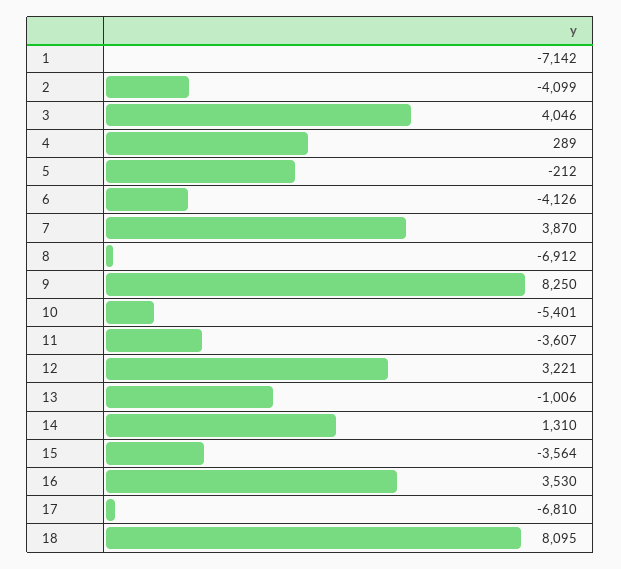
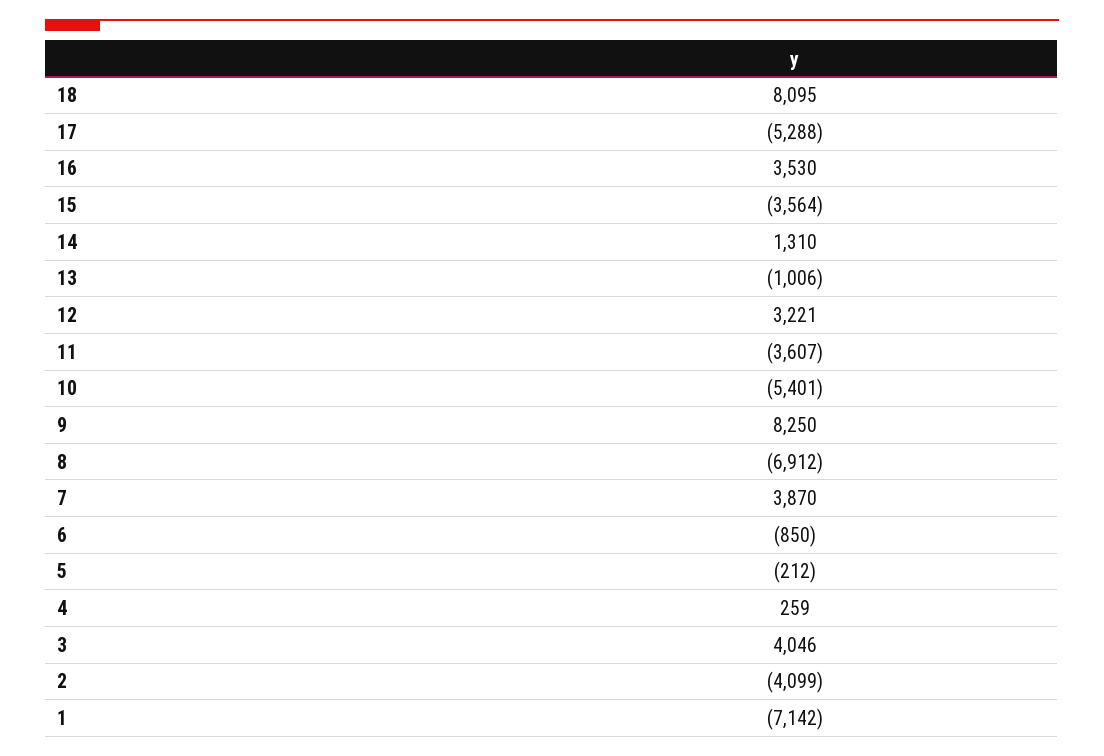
4: 289 -> 259
6: -4126 -> -850
17: -6810 -> -5288

